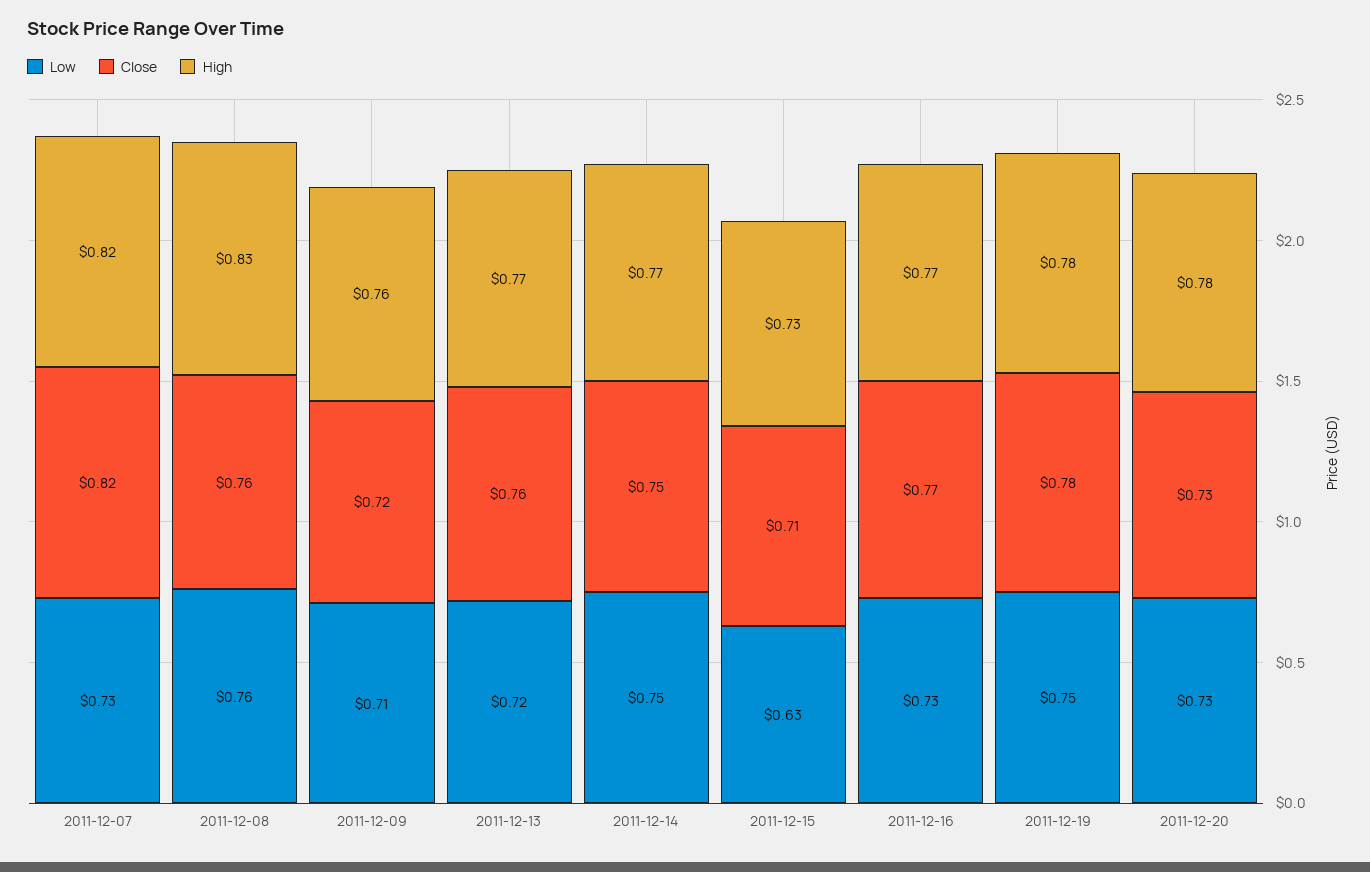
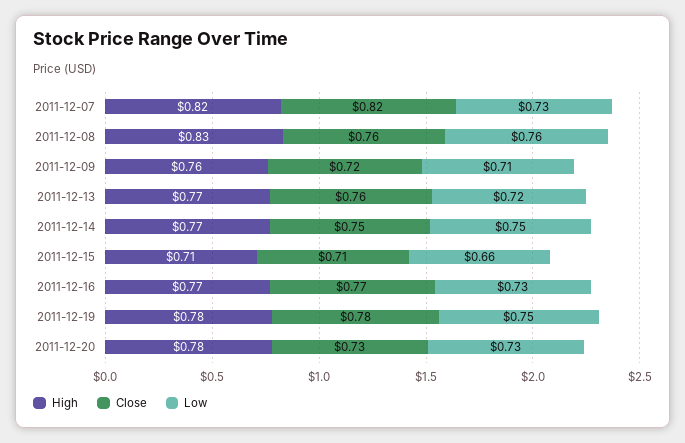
Low, 2011-12-15: 0.63 -> 0.66
High, 2011-12-15: 0.73 -> 0.71

